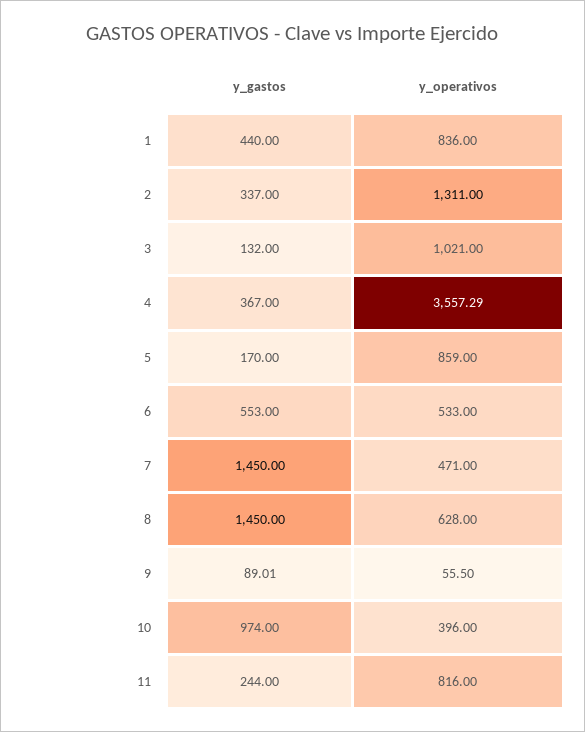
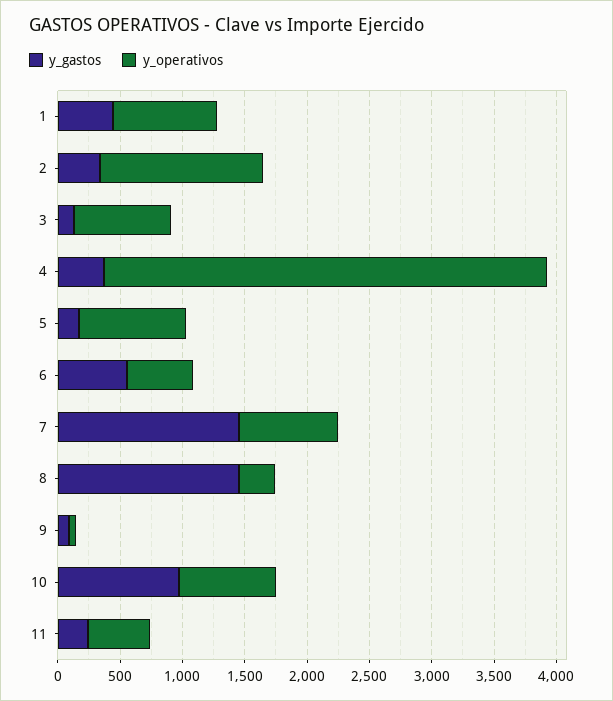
y_operativos, 3: 1021 -> 800
y_operativos, 7: 471 -> 800
y_operativos, 8: 628 -> 300
y_operativos, 10: 396 -> 800
y_operativos, 11: 816 -> 500

